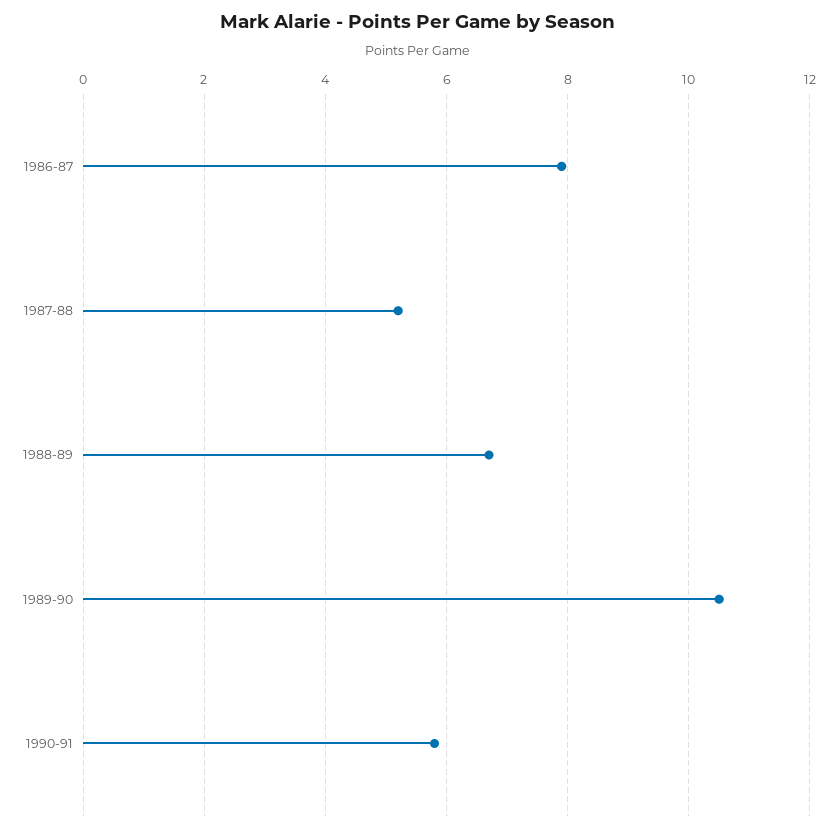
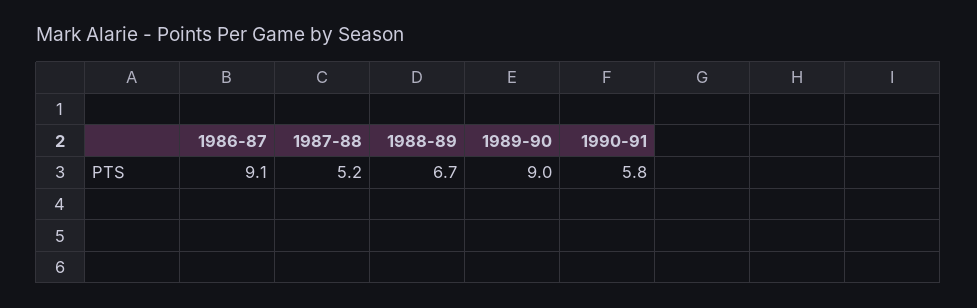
1986-87: 8 -> 9.1
1989-90: 10.5 -> 9

